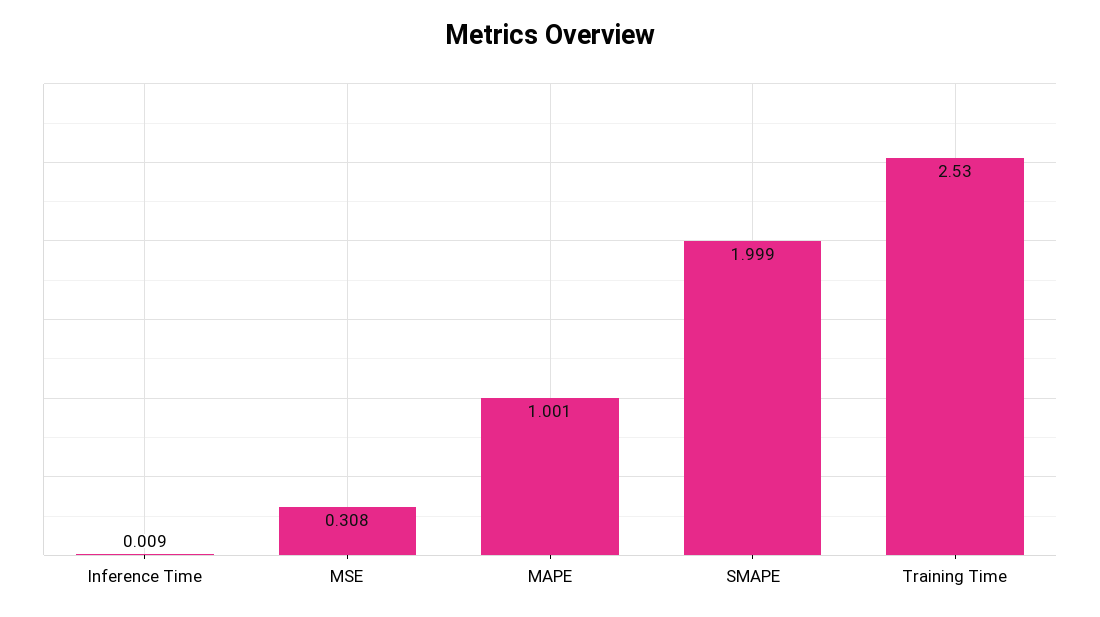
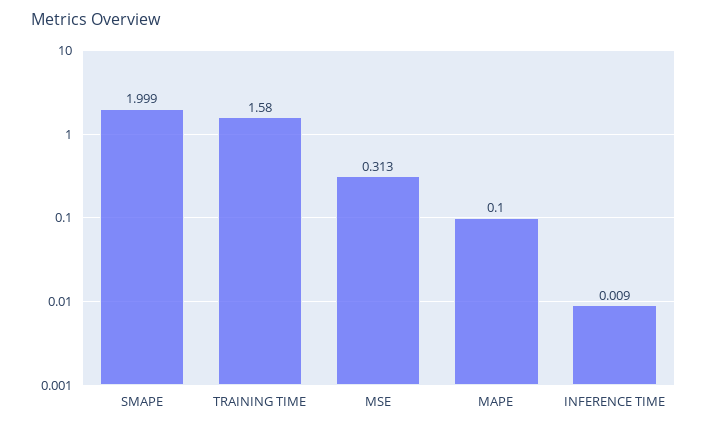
MSE: 0.308 -> 0.313
MAPE: 1.001 -> 0.1
Training Time: 2.53 -> 1.58

